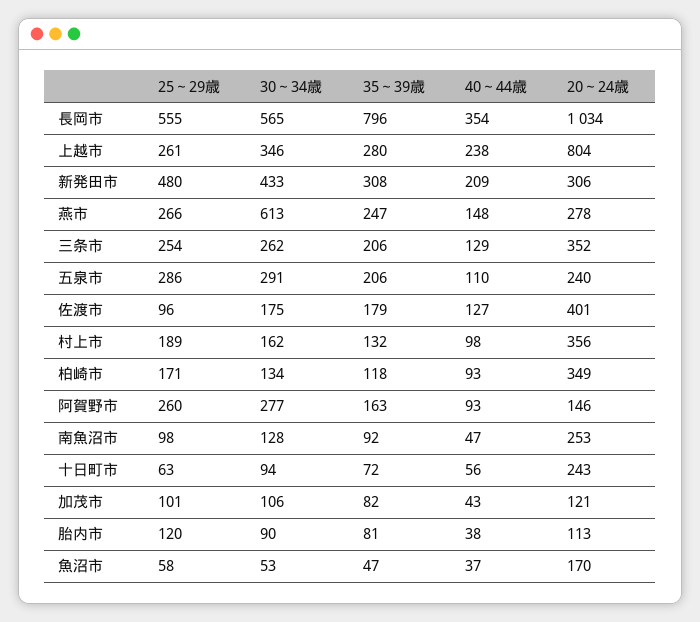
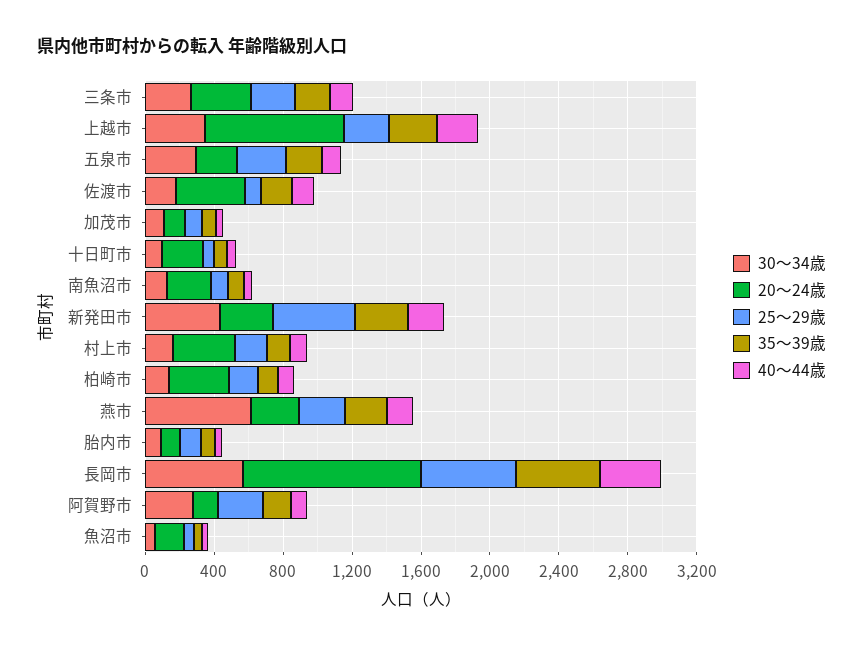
35～39歳, 長岡市: 796 -> 500

